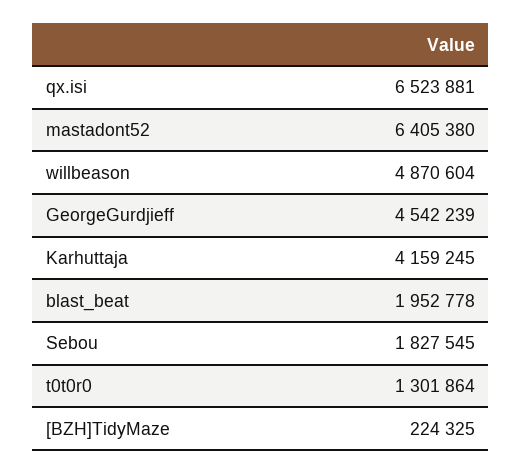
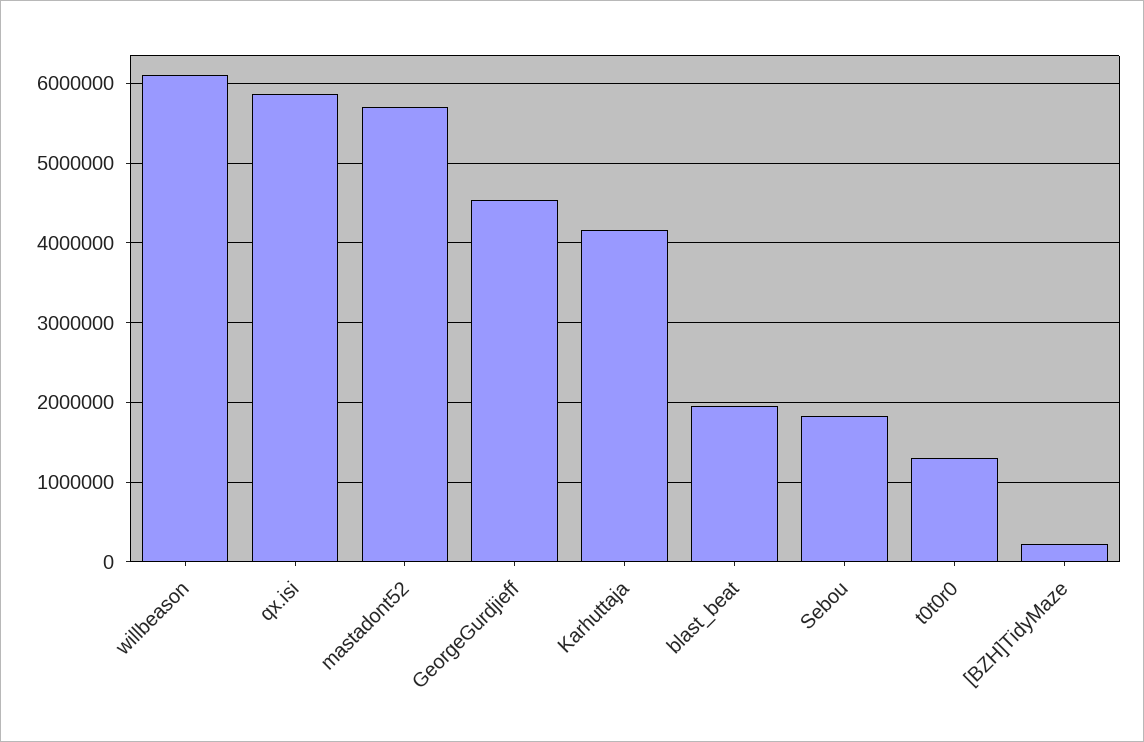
qx.isi: 6523881 -> 5900000
mastadont52: 6405380 -> 5700000
willbeason: 4870604 -> 6100000

